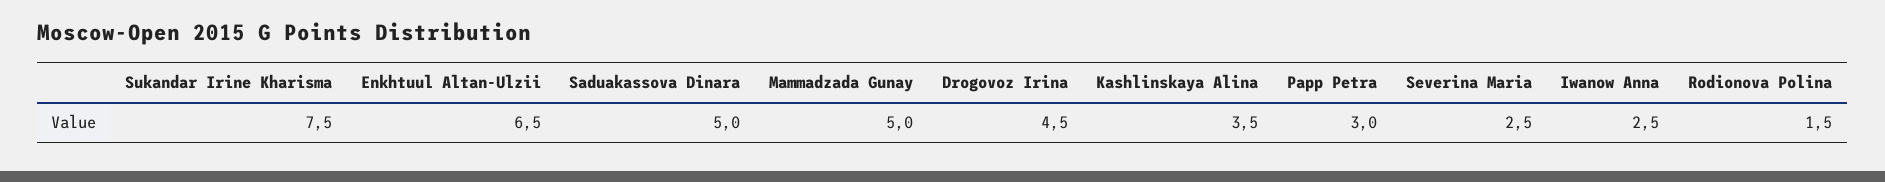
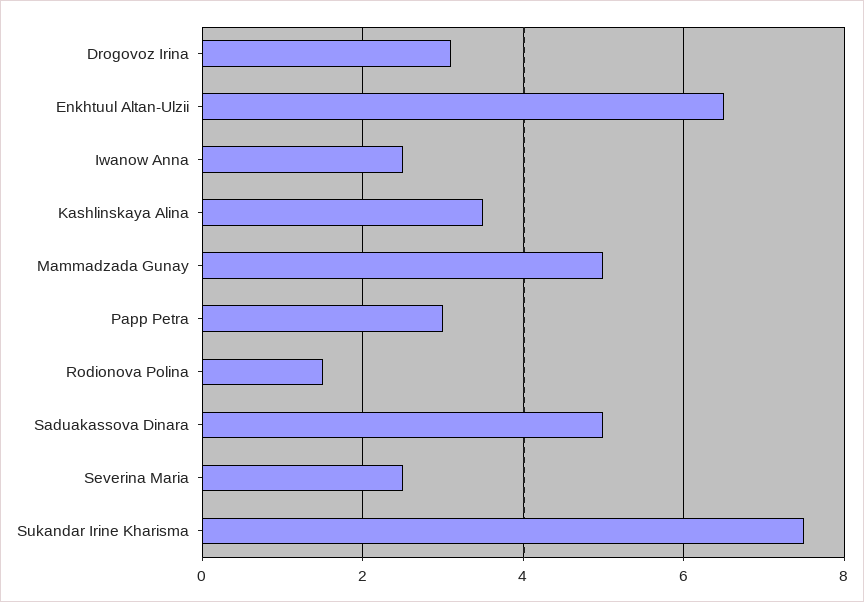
Drogovoz Irina: 4.5 -> 3

